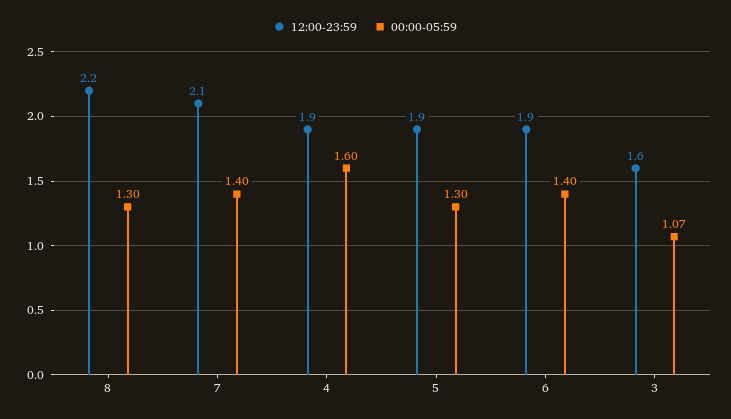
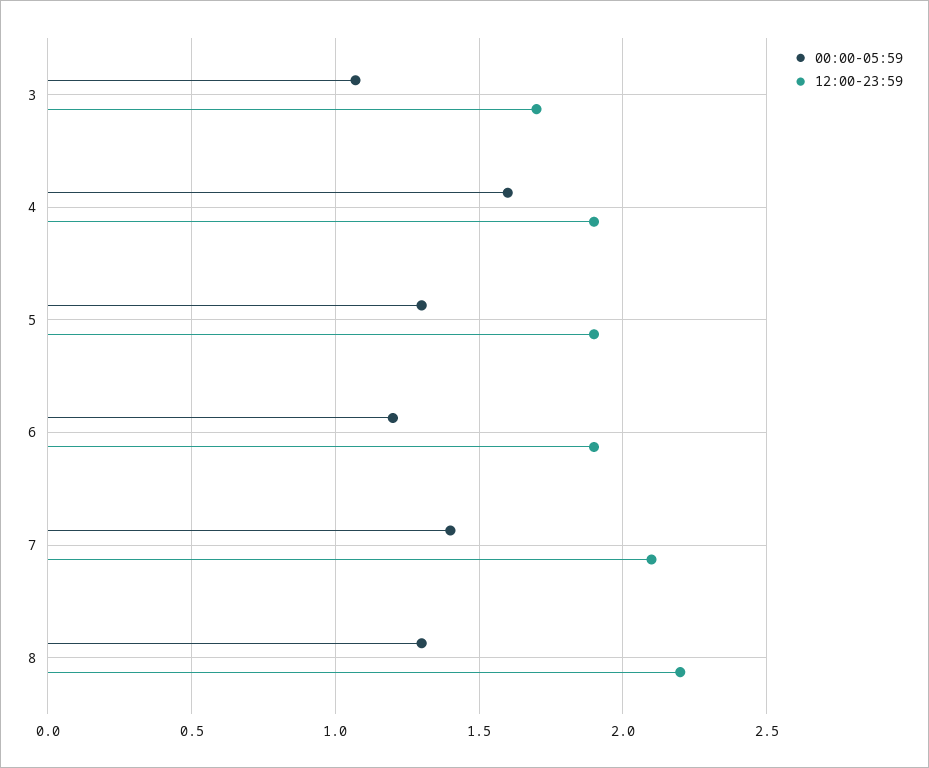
00:00-05:59, 6: 1.4 -> 1.2
12:00-23:59, 3: 1.6 -> 1.7

